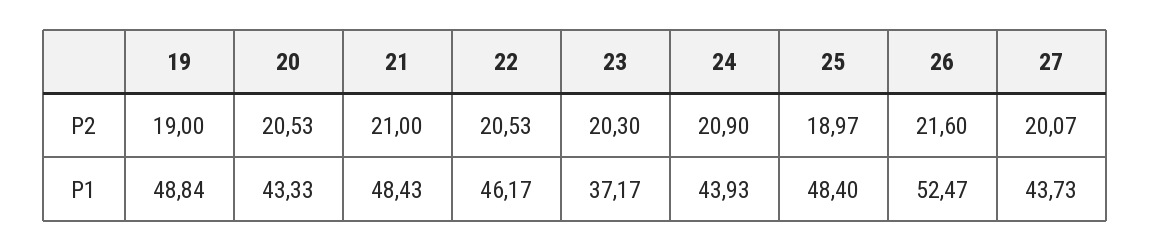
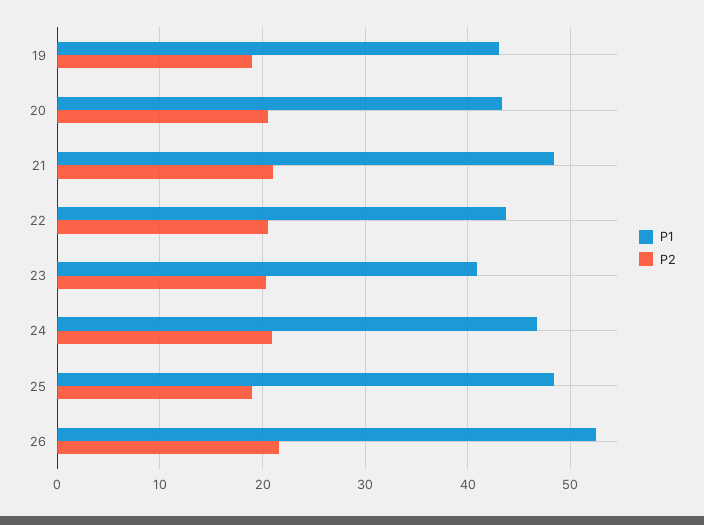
P2, 27: 20.07 -> none
P1, 19: 48.84 -> 43
P1, 22: 46.17 -> 44
P1, 23: 37.17 -> 41
P1, 24: 43.93 -> 47
P1, 27: 43.73 -> none

